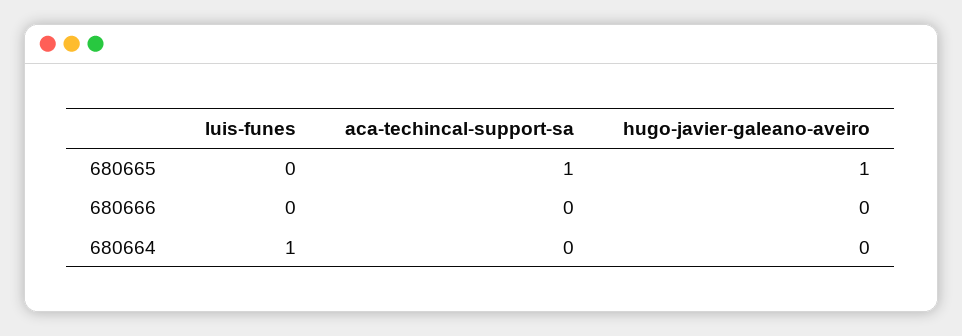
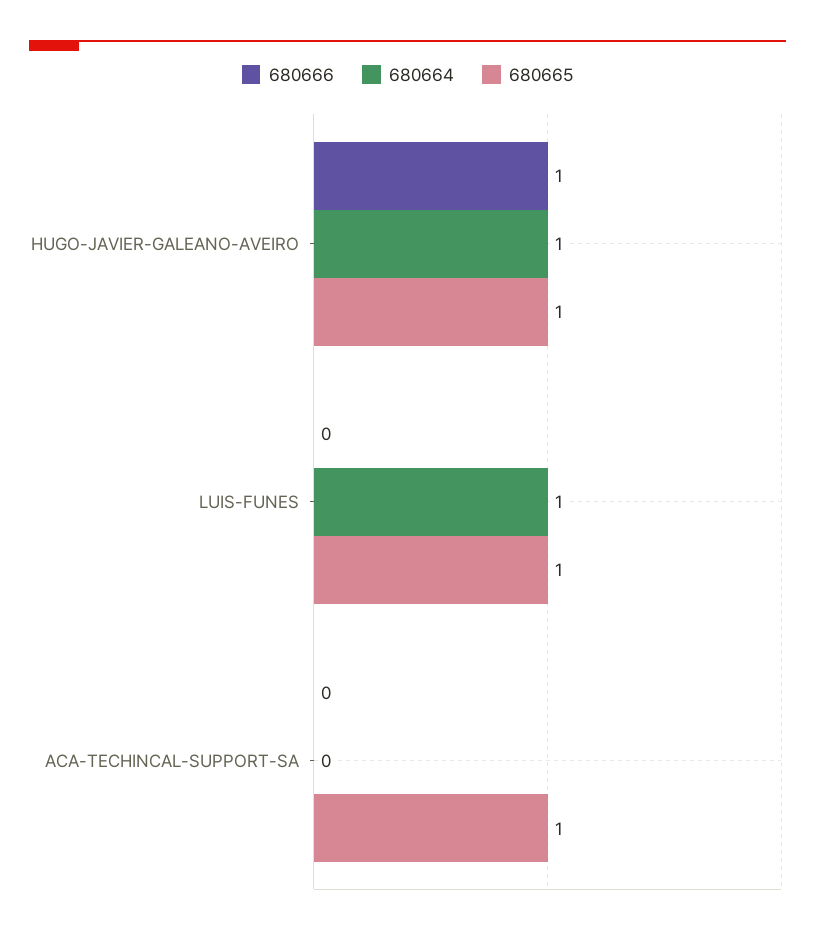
680665, luis-funes: 0 -> 1
680666, hugo-javier-galeano-aveiro: 0 -> 1
680664, hugo-javier-galeano-aveiro: 0 -> 1

